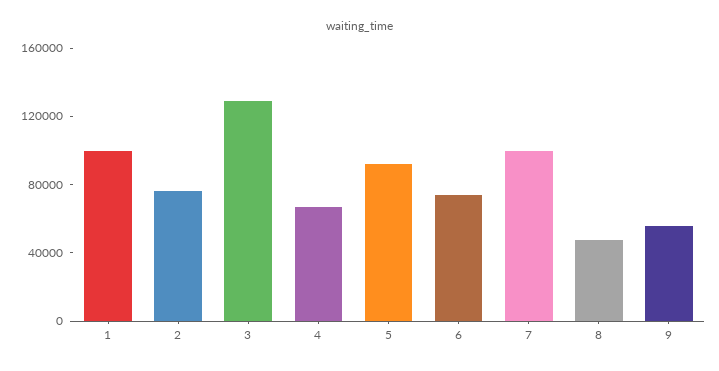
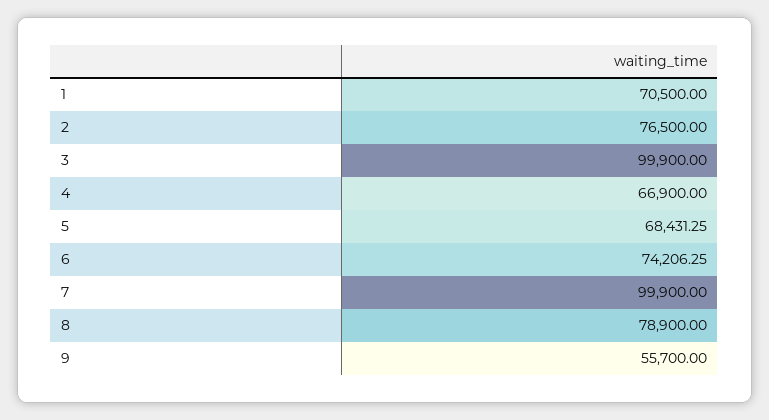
1: 100000 -> 70500
3: 130000 -> 99900
5: 90000 -> 68431.25
8: 50000 -> 78900

